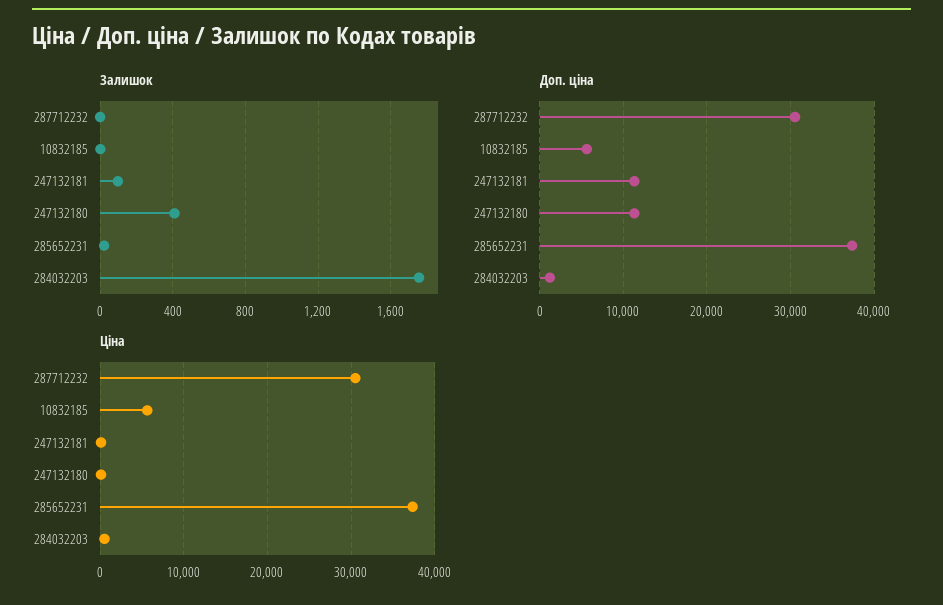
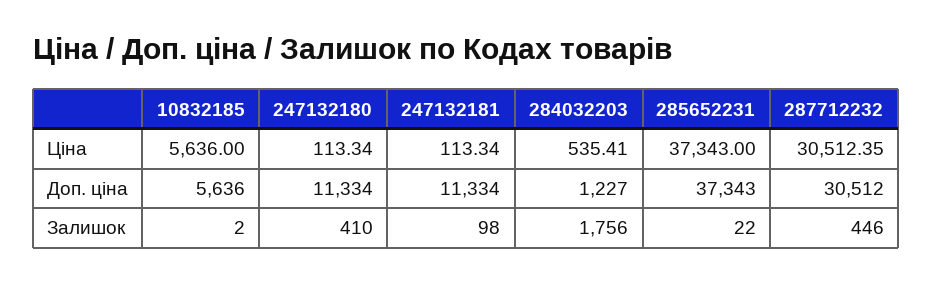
Залишок, 287712232: 0 -> 446

